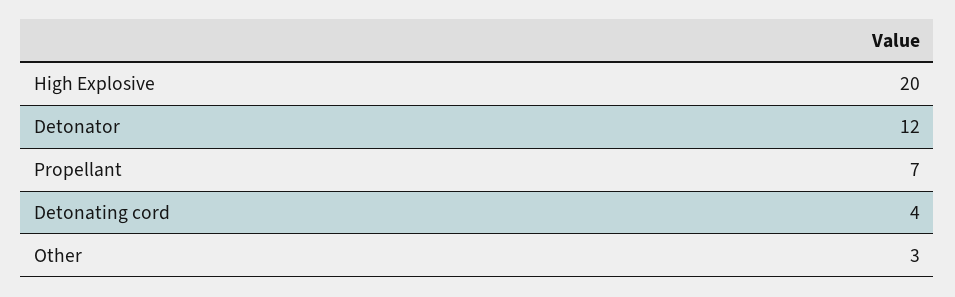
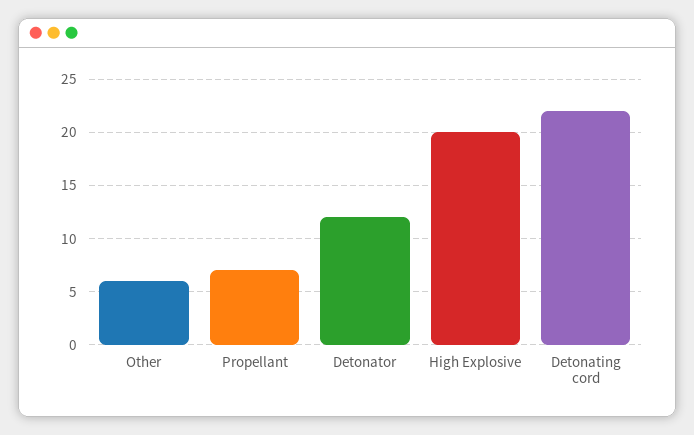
Detonating cord: 4 -> 22
Other: 3 -> 6

